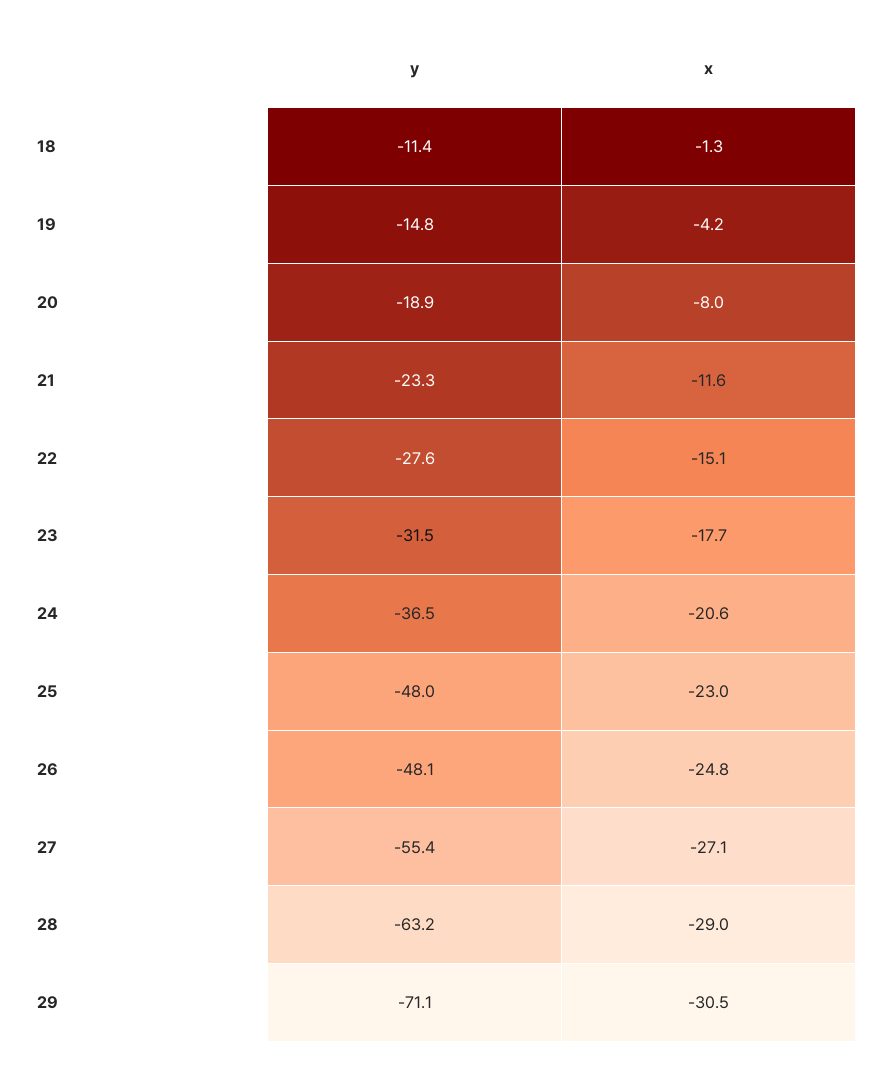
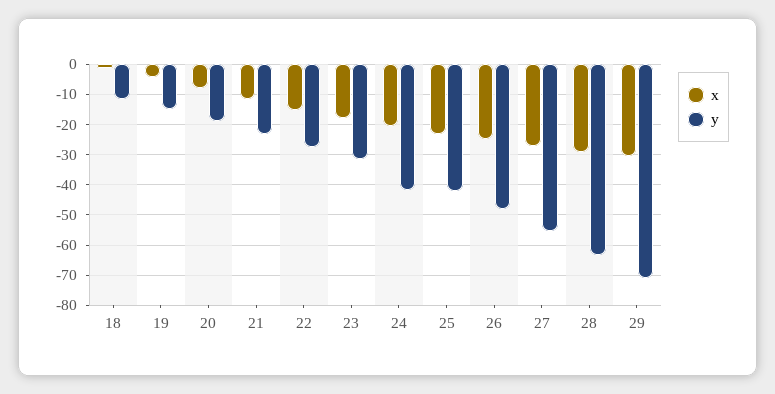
y, 24: -36.5 -> -42
y, 25: -48 -> -42

